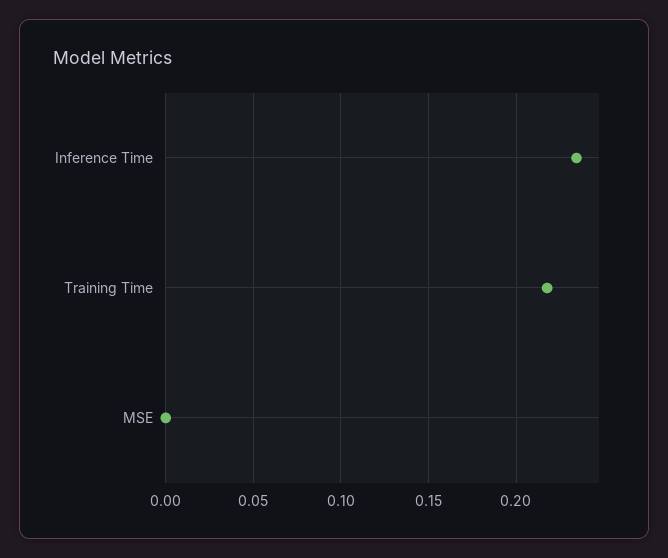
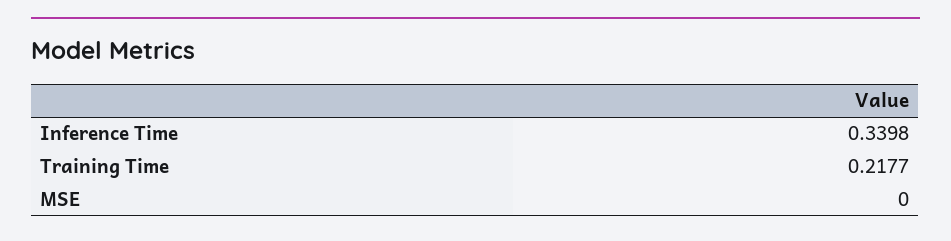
Inference Time: 0.235 -> 0.3398

